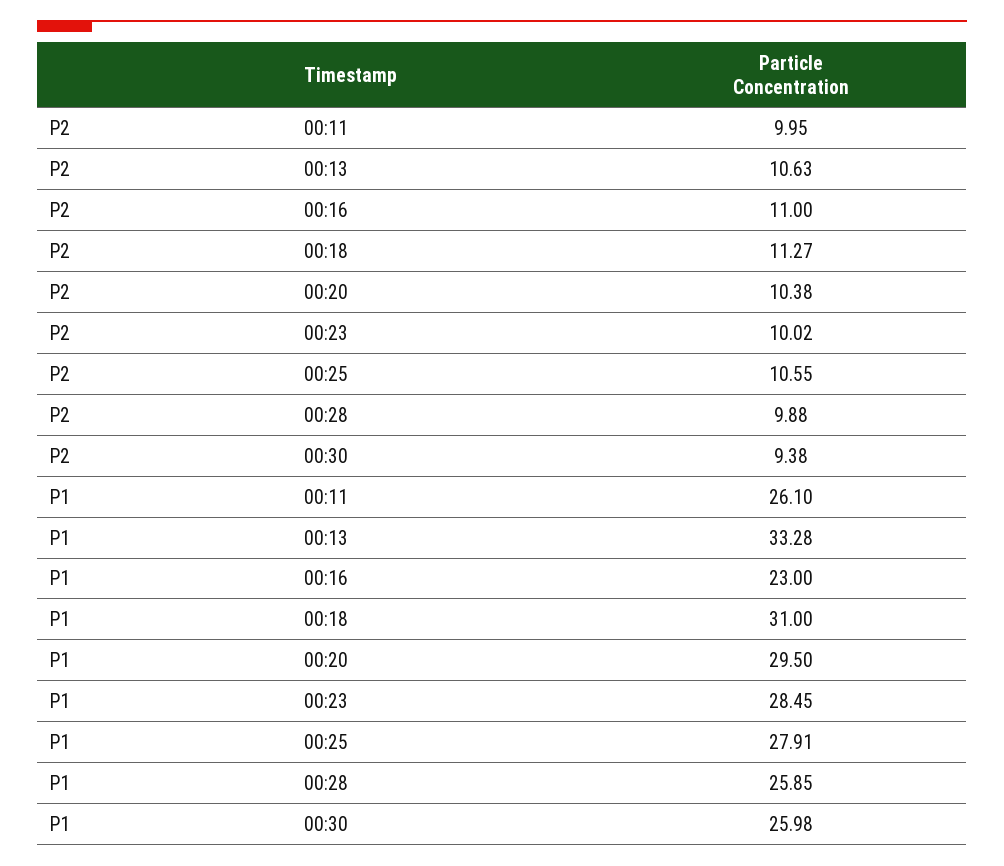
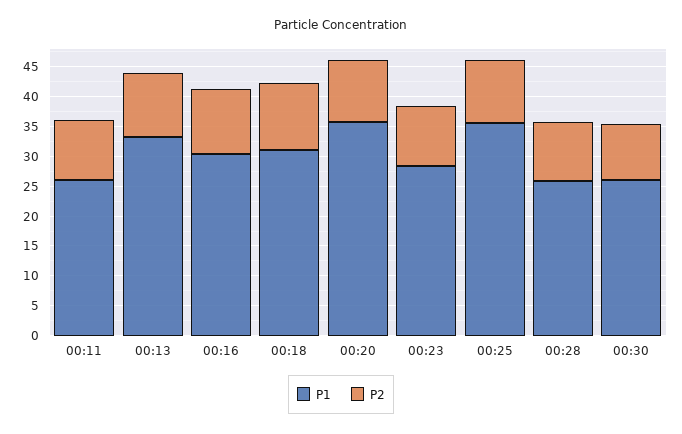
P1, 00:16: 23 -> 30
P1, 00:20: 29.5 -> 35
P1, 00:25: 27.91 -> 35

